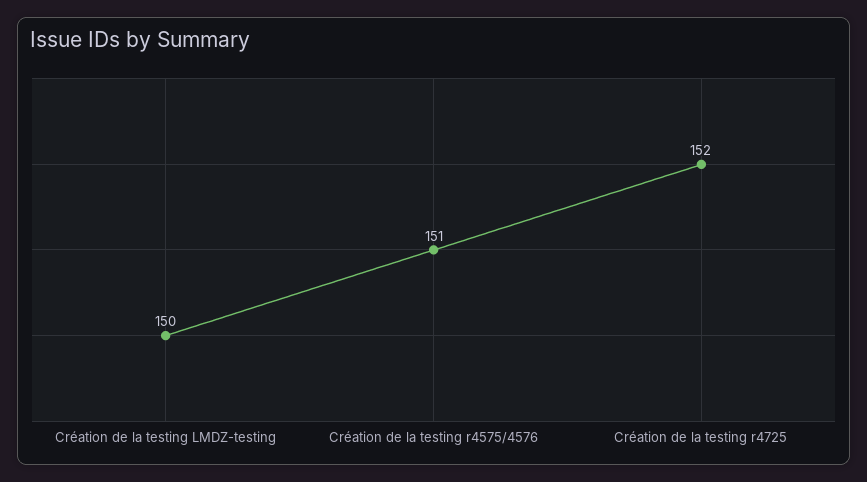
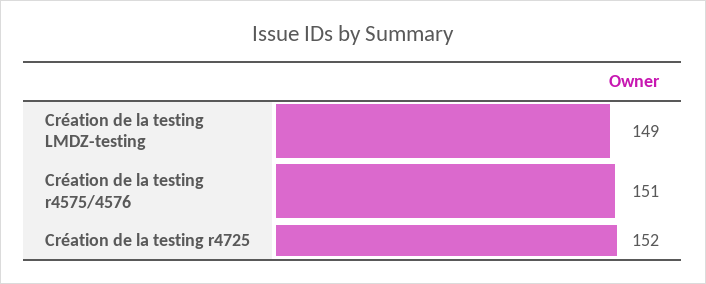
Création de la testing LMDZ-testing: 150 -> 149

